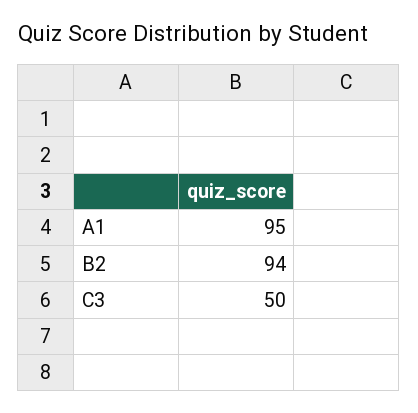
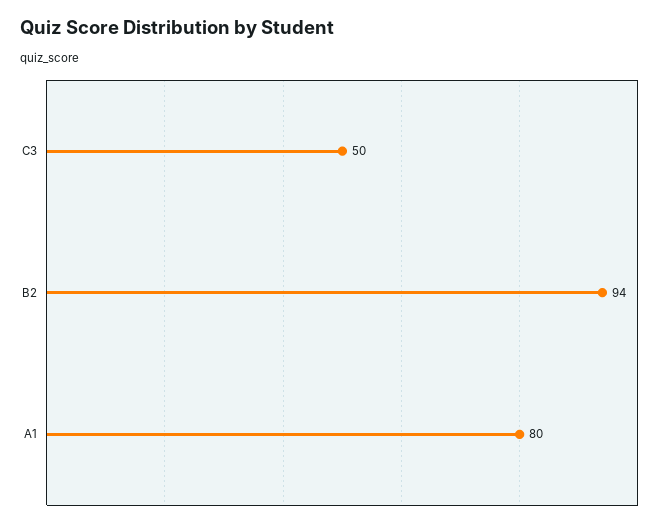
A1: 95 -> 80

